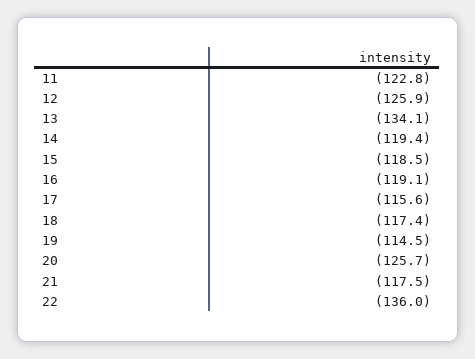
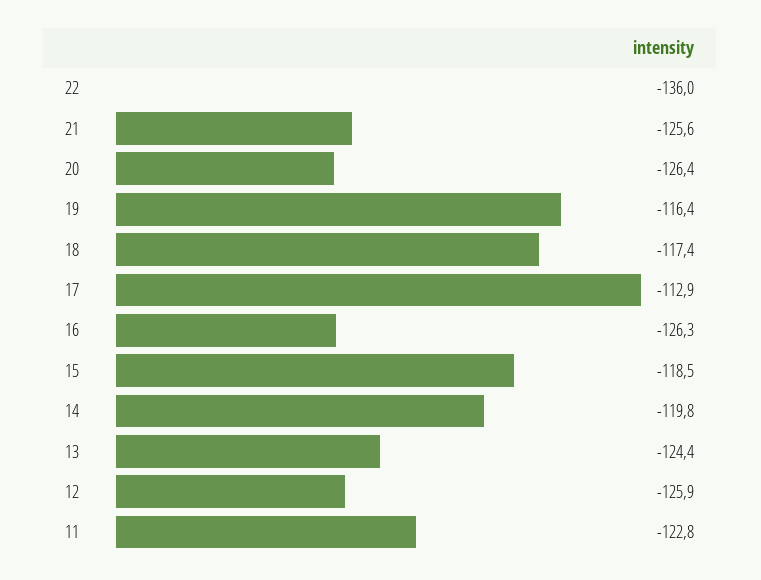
13: -134.1 -> -124.4
14: -119.4 -> -119.8
16: -119.1 -> -126.3
17: -115.6 -> -112.9
19: -114.5 -> -116.4
20: -125.7 -> -126.4
21: -117.5 -> -125.6

